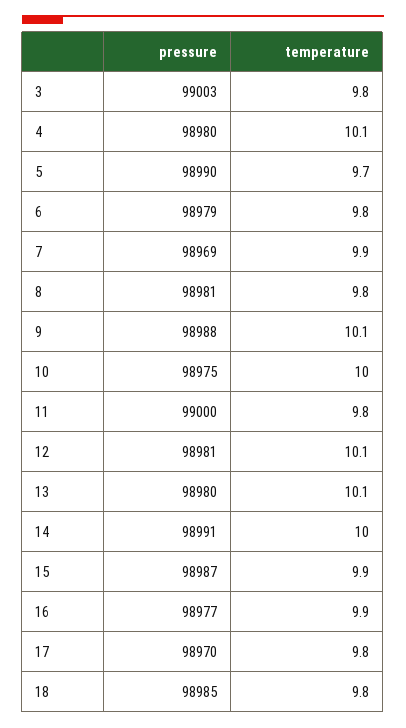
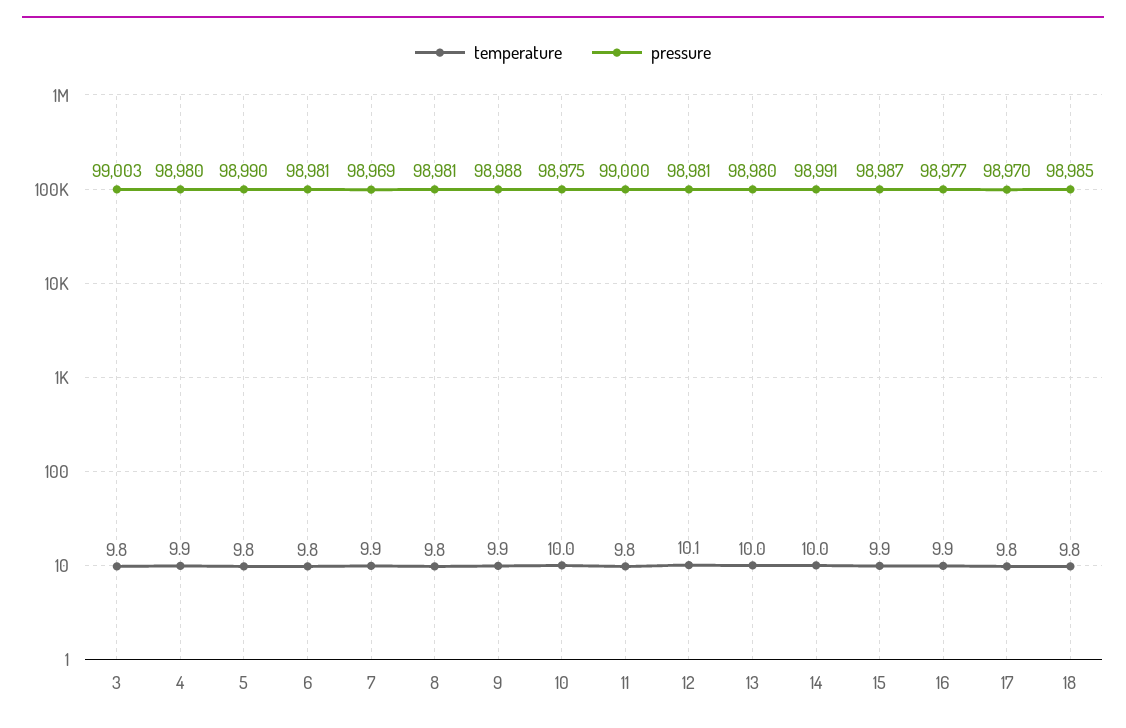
temperature, 4: 10.1 -> 9.9
temperature, 5: 9.7 -> 9.8
pressure, 6: 98979 -> 98981
temperature, 9: 10.1 -> 9.9
temperature, 13: 10.1 -> 10

